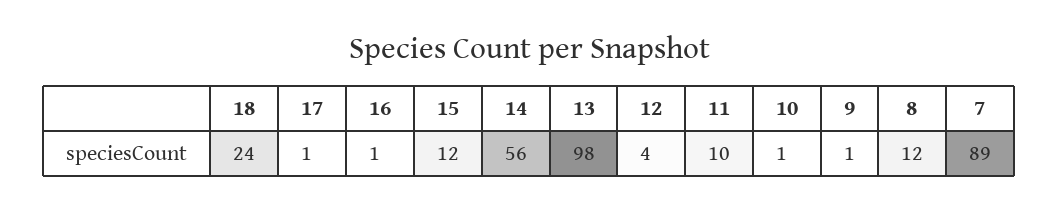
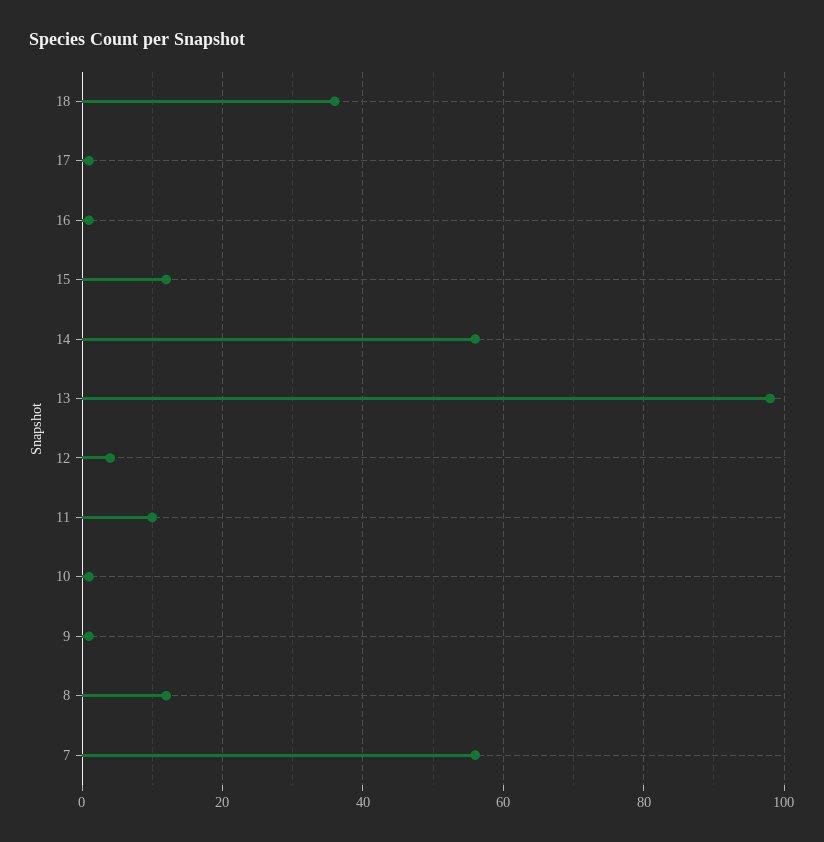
18: 24 -> 35
7: 89 -> 55

